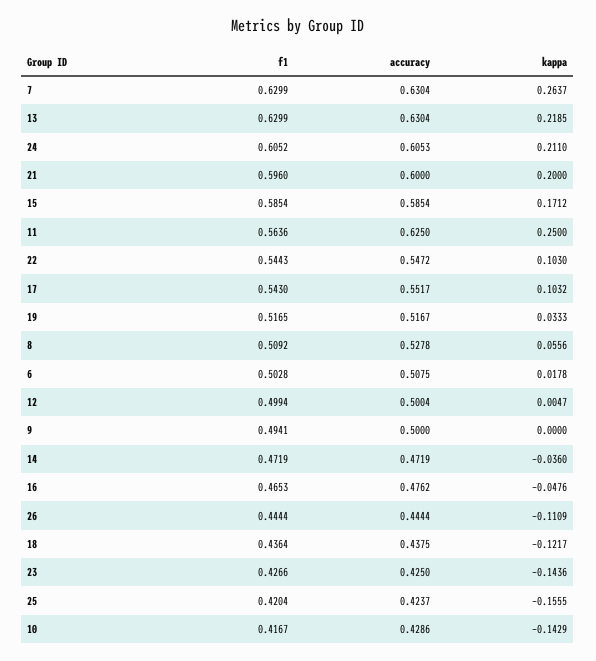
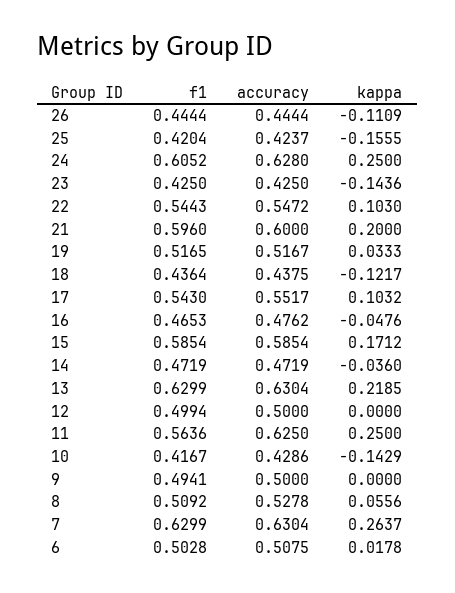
accuracy, 24: 0.6053 -> 0.628
kappa, 24: 0.211 -> 0.25
accuracy, 12: 0.5004 -> 0.5
kappa, 12: 0.0047 -> 0
f1, 23: 0.4266 -> 0.425

